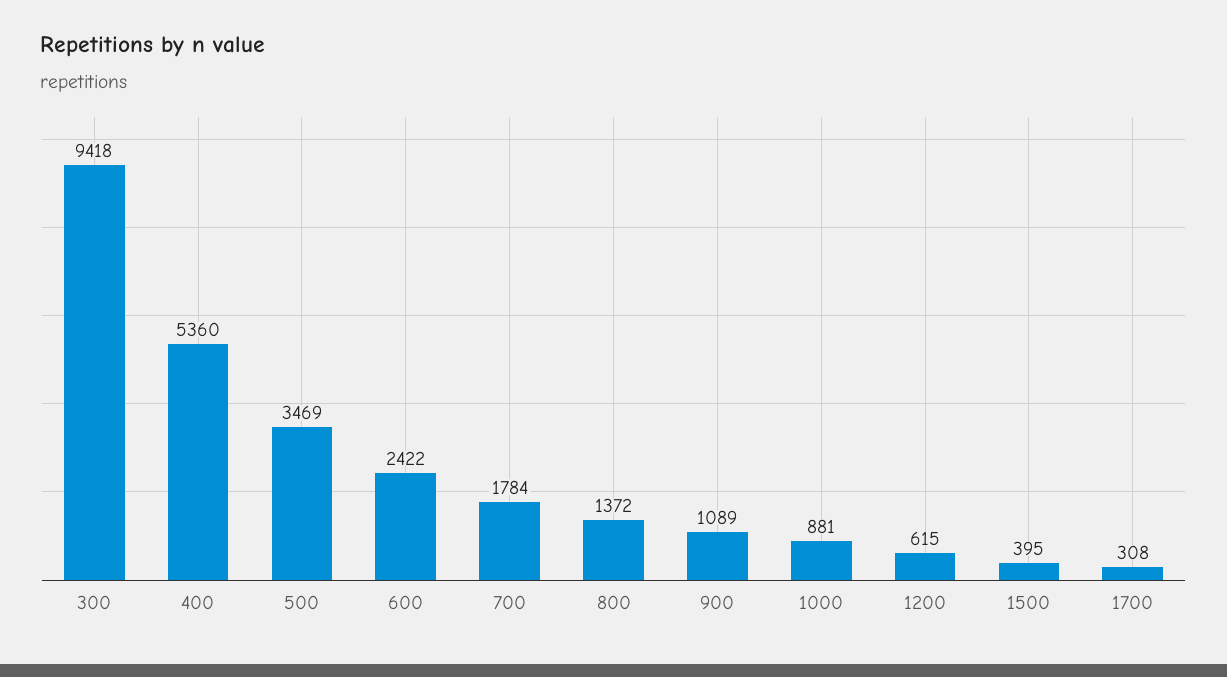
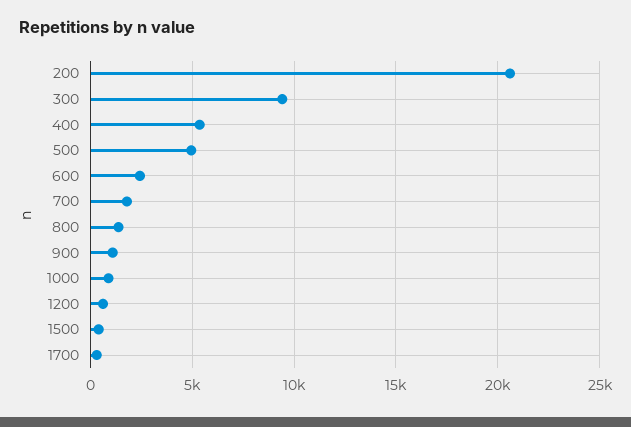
500: 3469 -> 5000
200: none -> 20500

